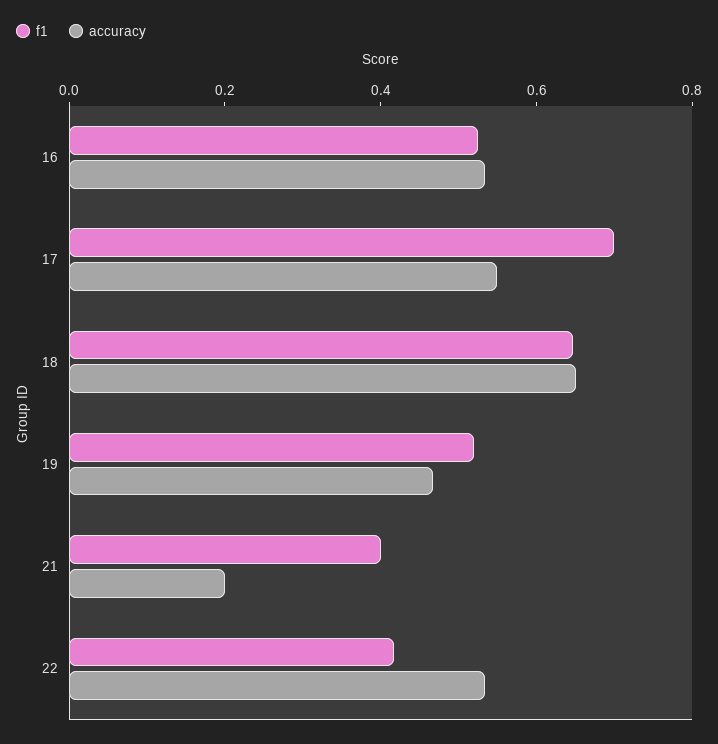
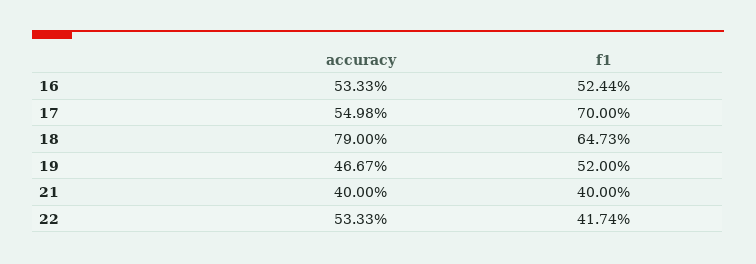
accuracy, 18: 0.65 -> 0.79
accuracy, 21: 0.2 -> 0.4

